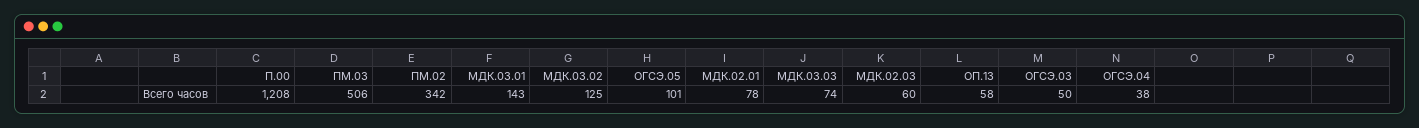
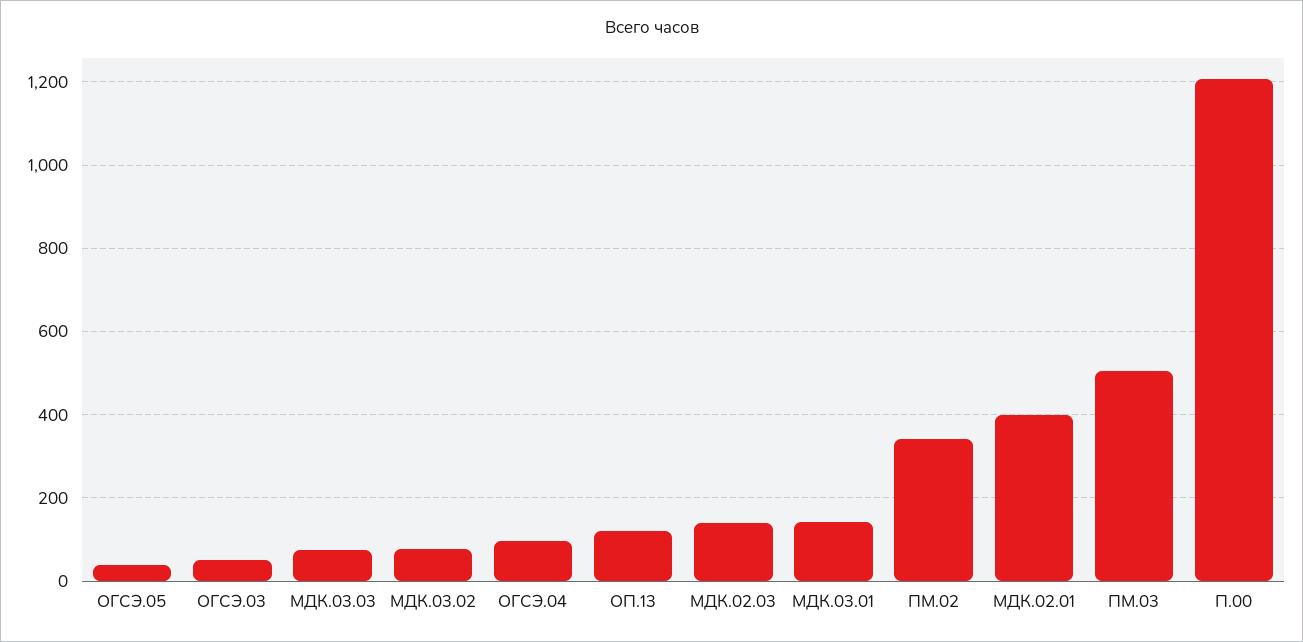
МДК.03.02: 125 -> 80
ОГСЭ.05: 101 -> 40
МДК.02.01: 78 -> 400
МДК.02.03: 60 -> 140
ОП.13: 58 -> 120
ОГСЭ.04: 38 -> 100

